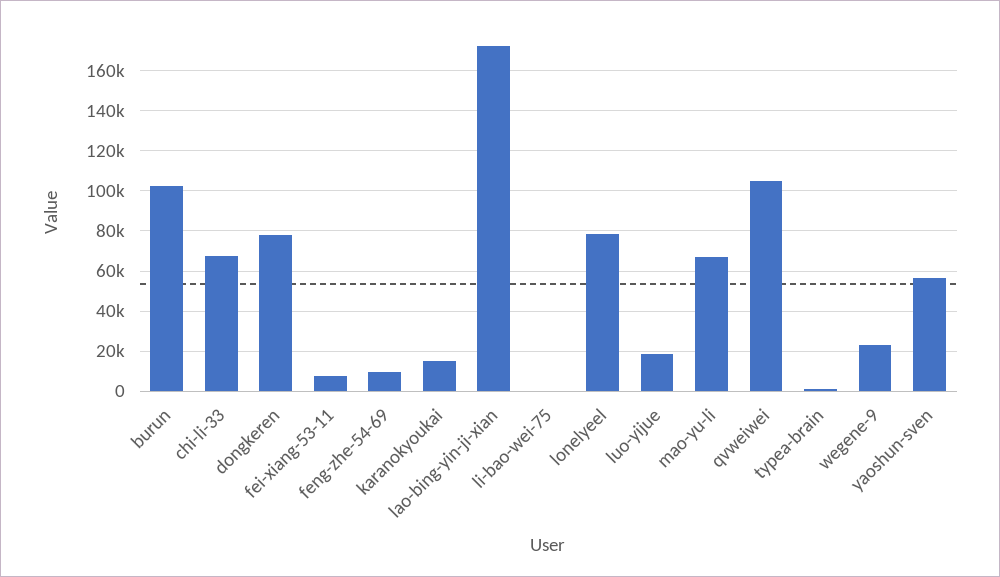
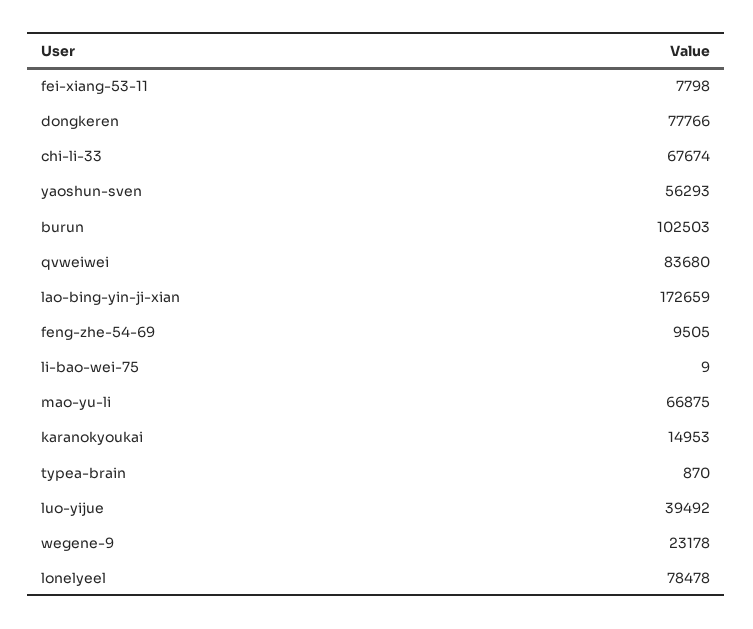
luo-yijue: 20000 -> 39492
qvweiwei: 105000 -> 83680

